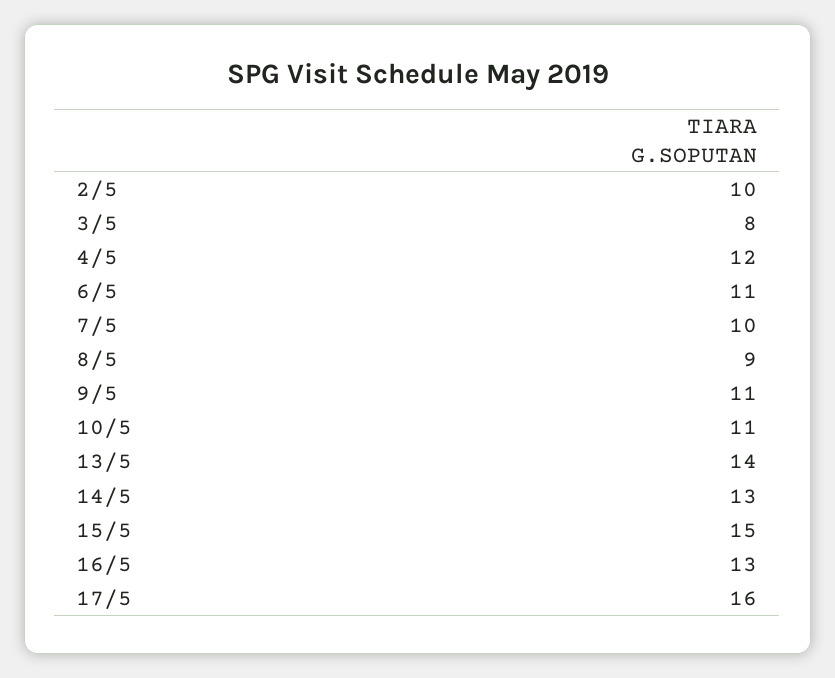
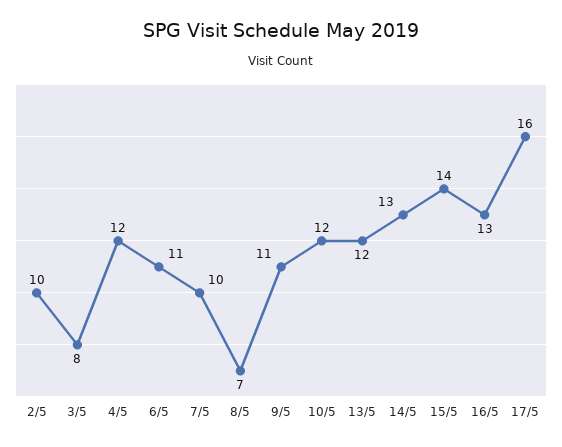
8/5: 9 -> 7
10/5: 11 -> 12
13/5: 14 -> 12
15/5: 15 -> 14

